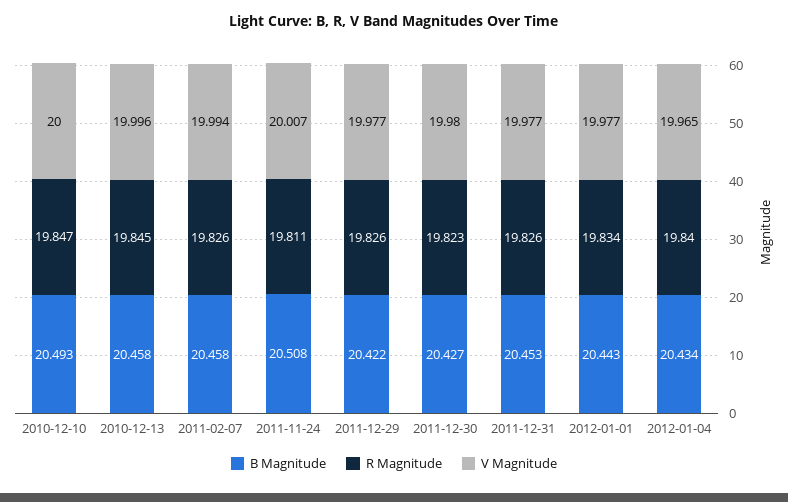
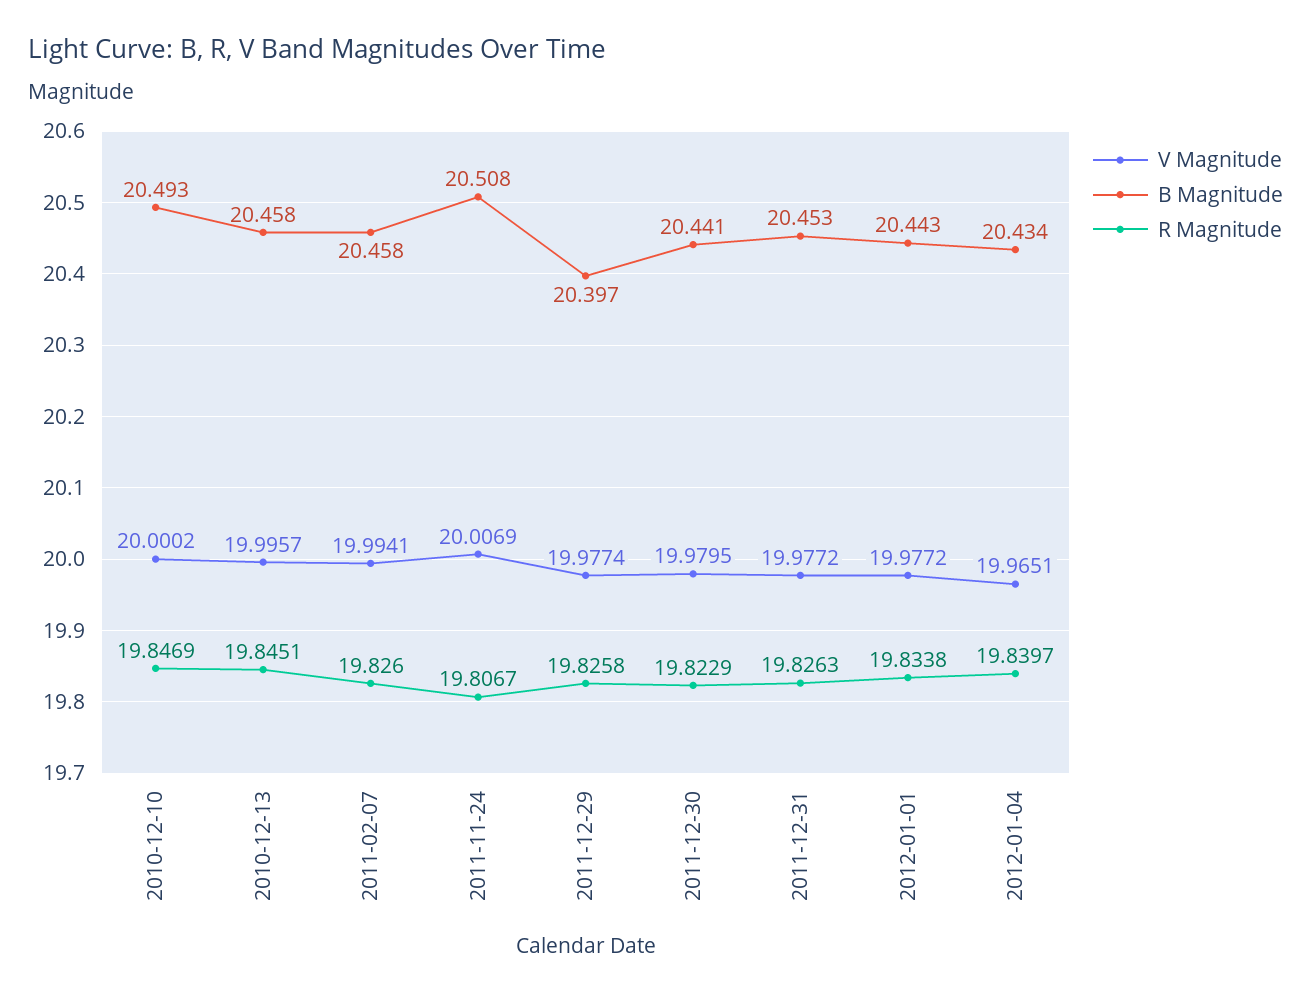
R Magnitude, 2011-11-24: 19.811 -> 19.8067
B Magnitude, 2011-12-29: 20.422 -> 20.397
B Magnitude, 2011-12-30: 20.427 -> 20.441

